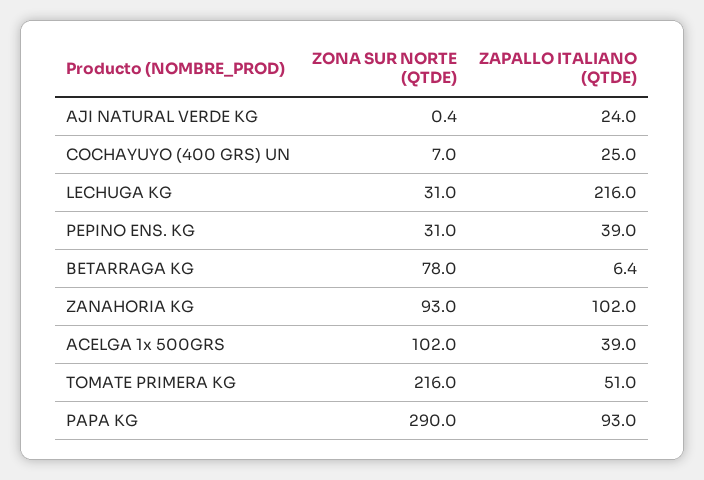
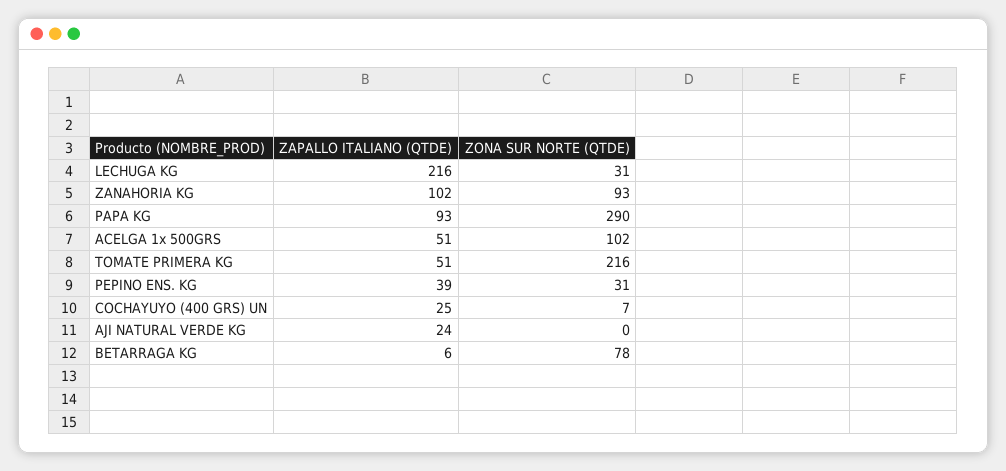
ZAPALLO ITALIANO (QTDE), ACELGA 1x 500GRS: 39 -> 51

